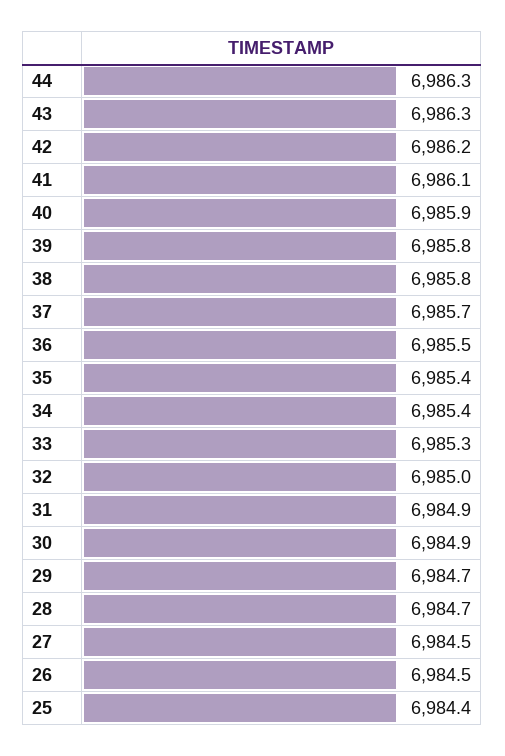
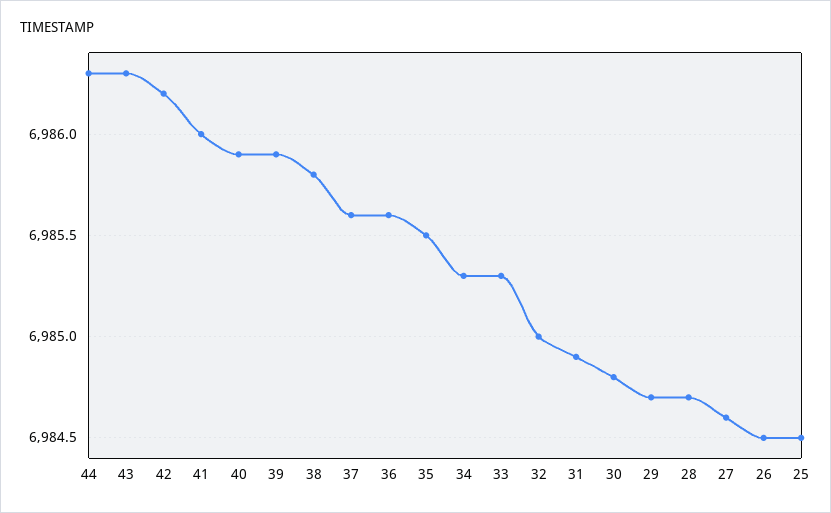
41: 6986.1 -> 6986
39: 6985.8 -> 6985.9
37: 6985.7 -> 6985.6
36: 6985.5 -> 6985.6
35: 6985.4 -> 6985.5
34: 6985.4 -> 6985.3
30: 6984.9 -> 6984.8
27: 6984.5 -> 6984.6
25: 6984.4 -> 6984.5

